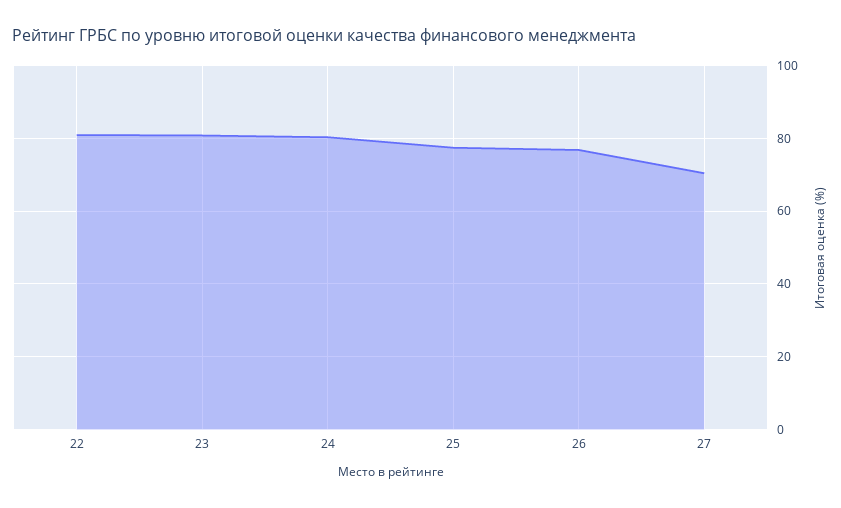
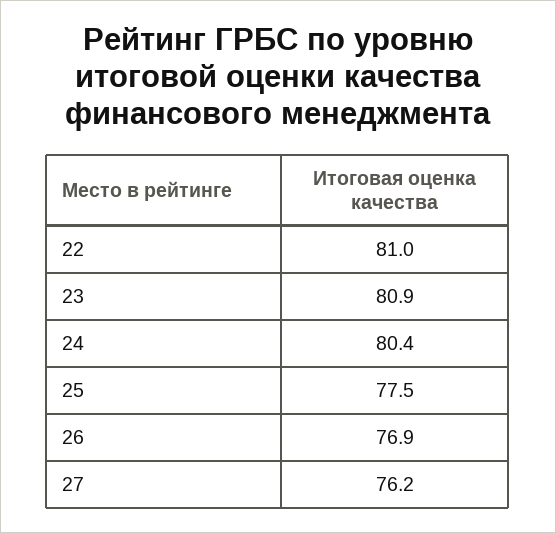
27: 70 -> 76.2

